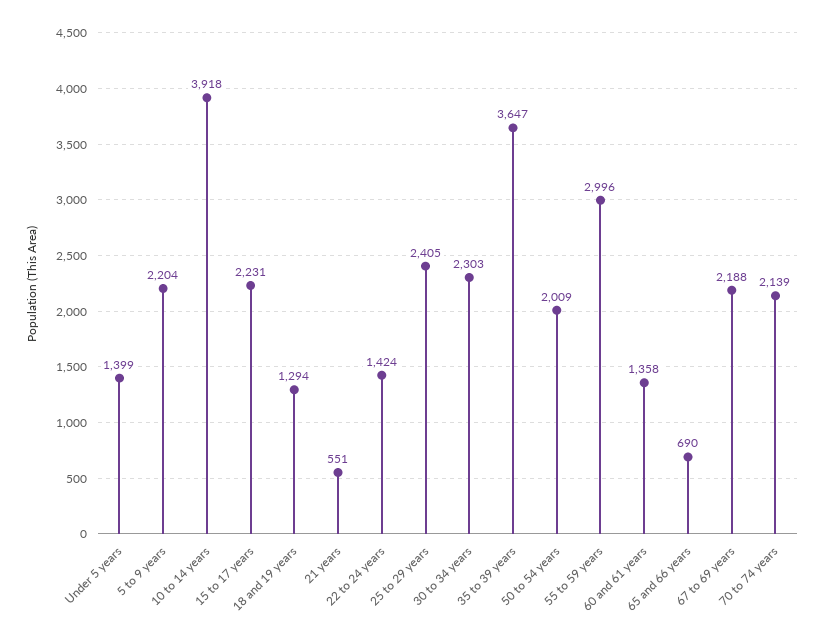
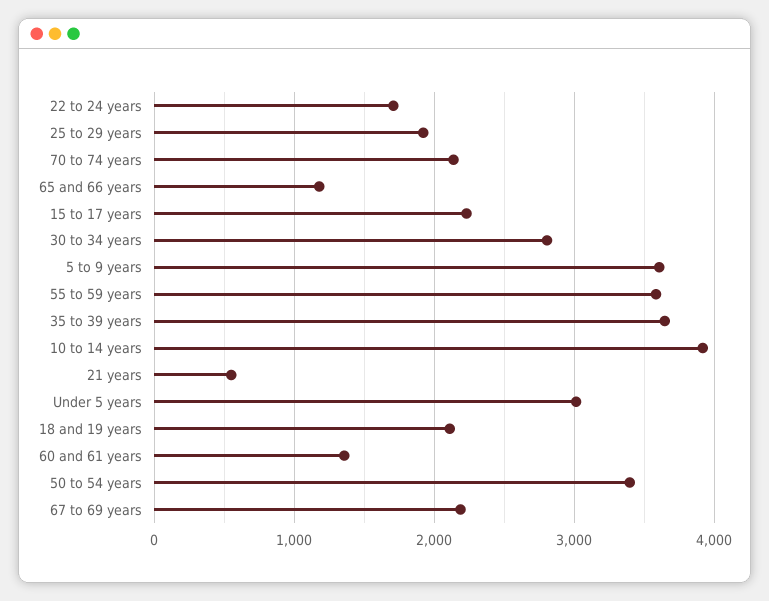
Under 5 years: 1399 -> 3000
5 to 9 years: 2204 -> 3600
18 and 19 years: 1294 -> 2100
22 to 24 years: 1424 -> 1700
25 to 29 years: 2405 -> 1900
30 to 34 years: 2303 -> 2800
50 to 54 years: 2009 -> 3400
55 to 59 years: 2996 -> 3600
65 and 66 years: 690 -> 1200

